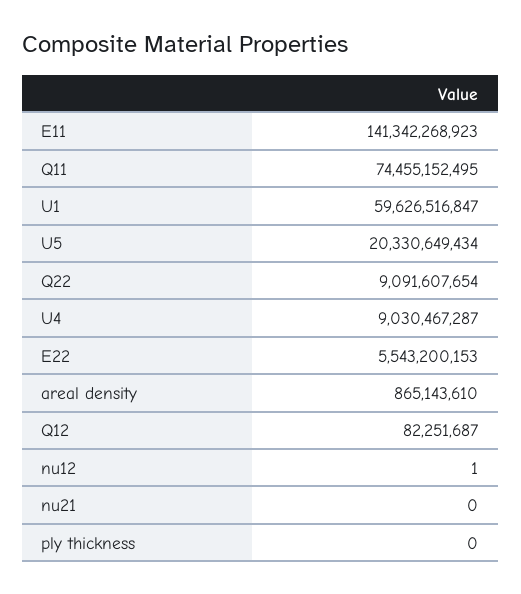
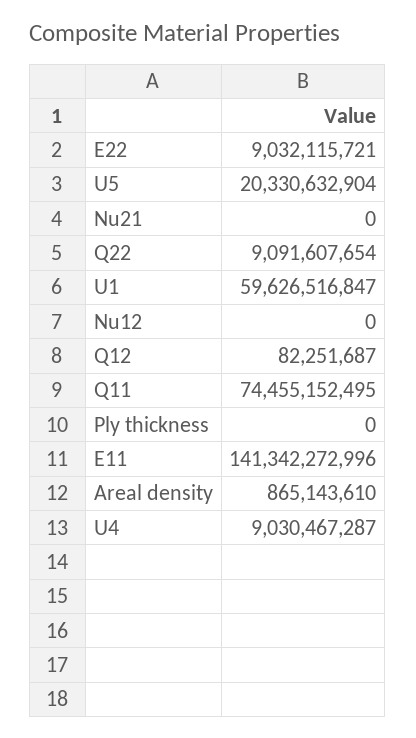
E11: 141342268923 -> 141342272996
U5: 20330649434 -> 20330632904
E22: 5543200153 -> 9032115721
nu12: 1 -> 0

